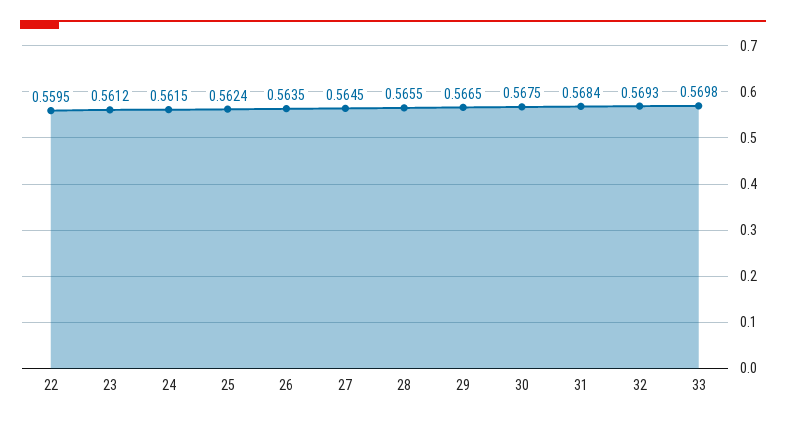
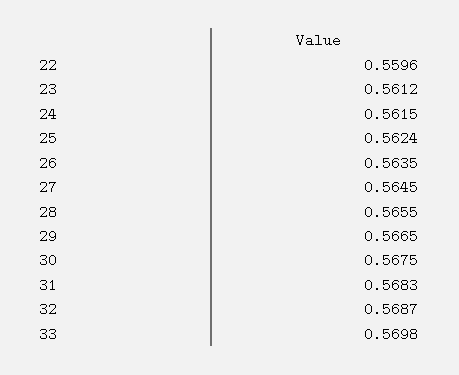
22: 0.5595 -> 0.5596
31: 0.5684 -> 0.5683
32: 0.5693 -> 0.5687

